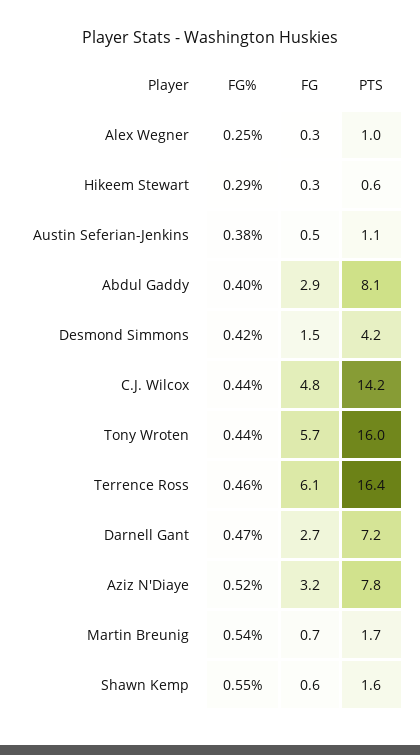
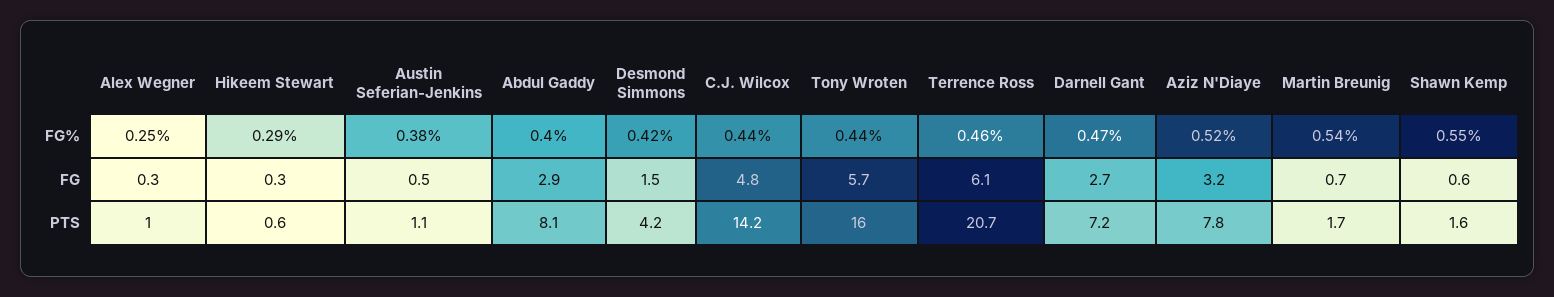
PTS, Terrence Ross: 16.4 -> 20.7

